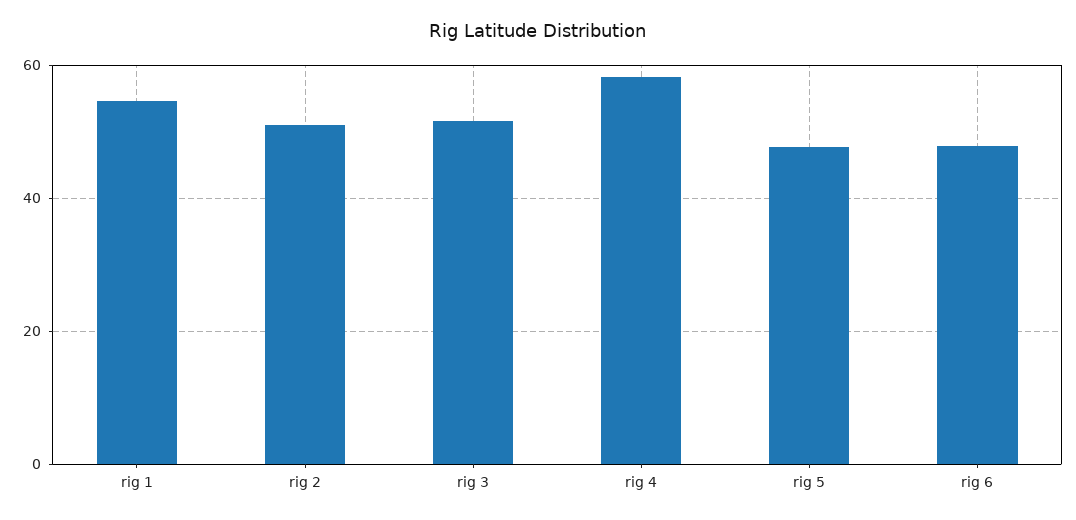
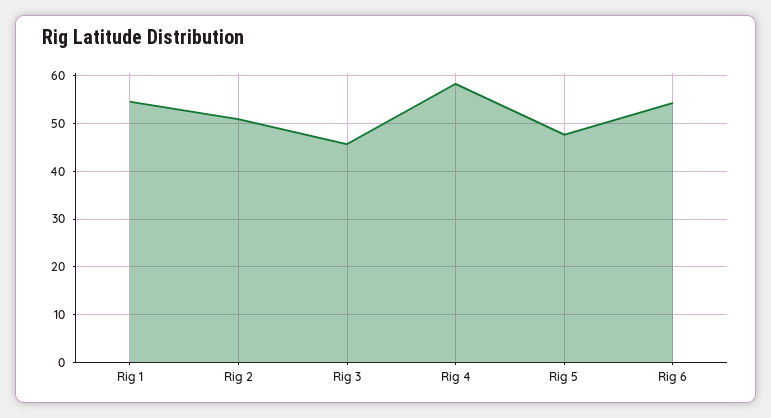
rig 3: 52 -> 46
rig 6: 48 -> 54

